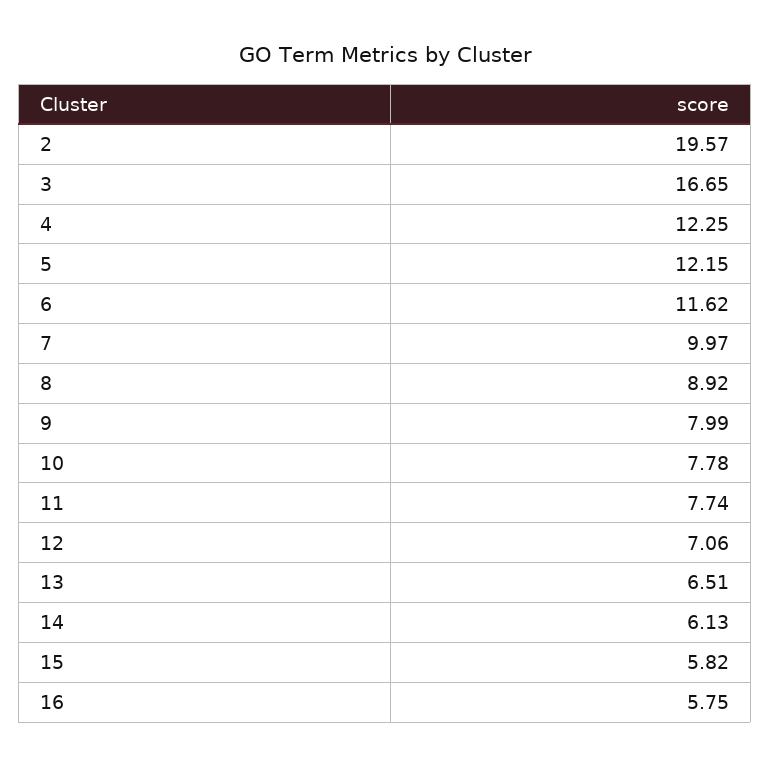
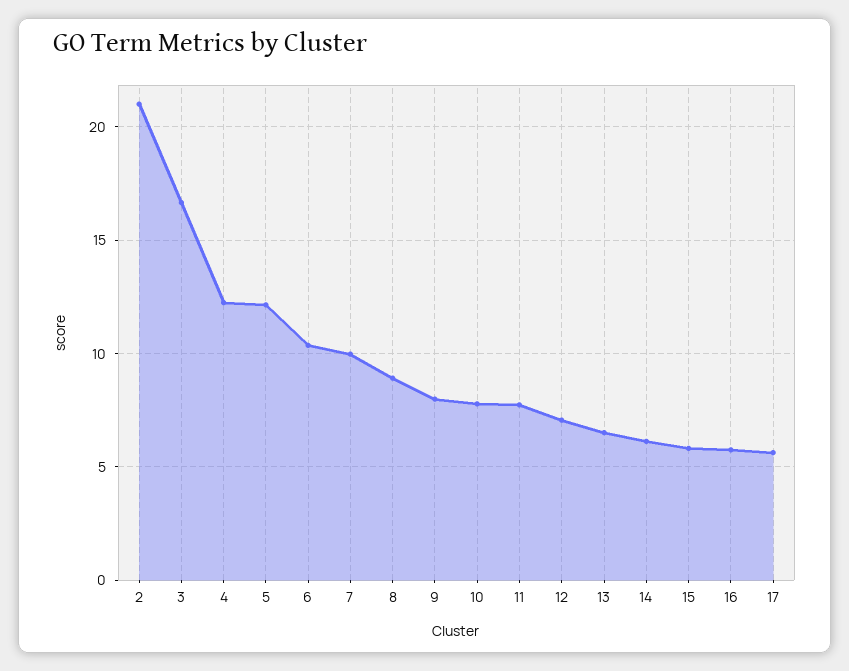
2: 19.57 -> 21
6: 11.62 -> 10.5
17: none -> 5.5

